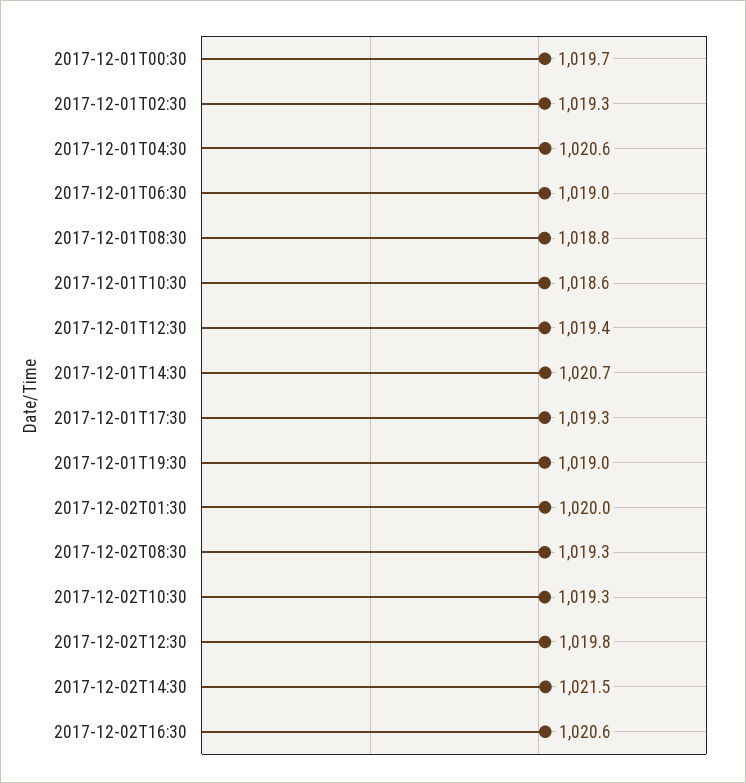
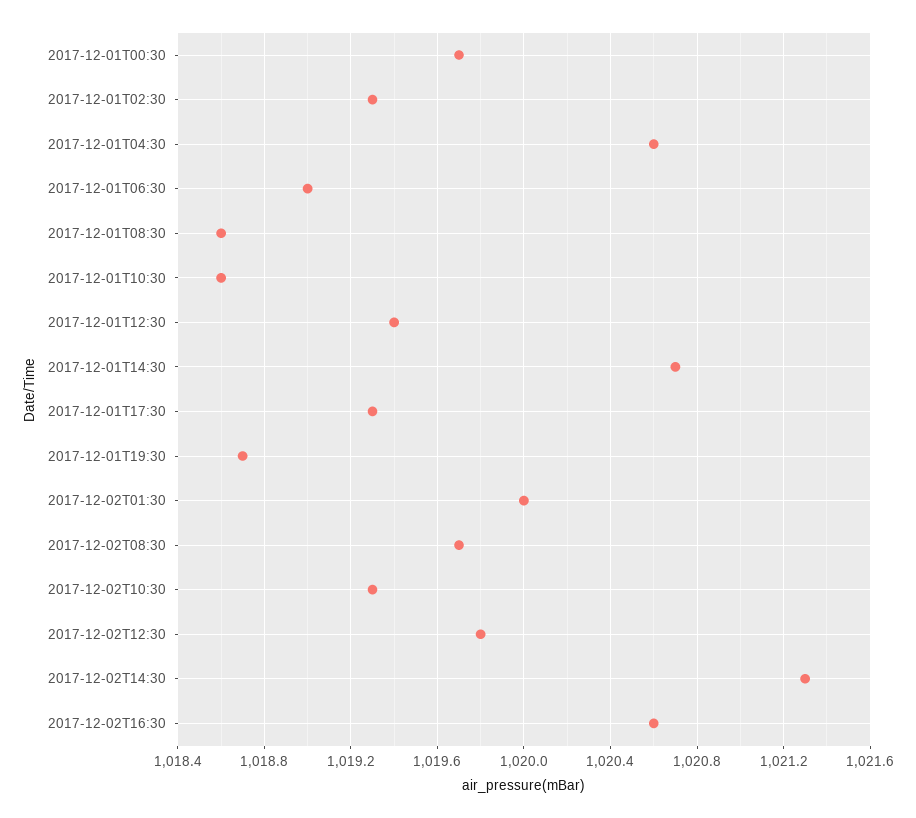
2017-12-01T08:30: 1018.8 -> 1018.6
2017-12-01T19:30: 1019 -> 1018.7
2017-12-02T08:30: 1019.3 -> 1019.7
2017-12-02T14:30: 1021.5 -> 1021.3

